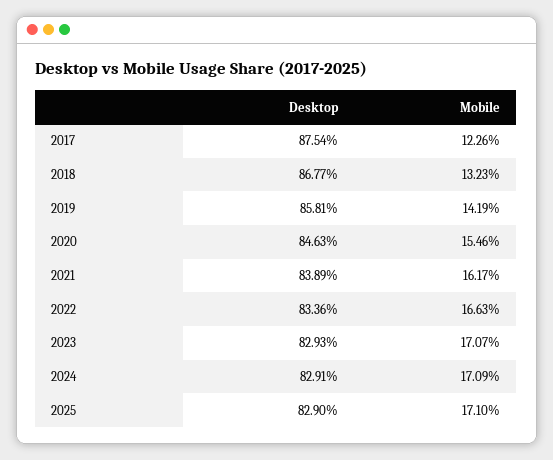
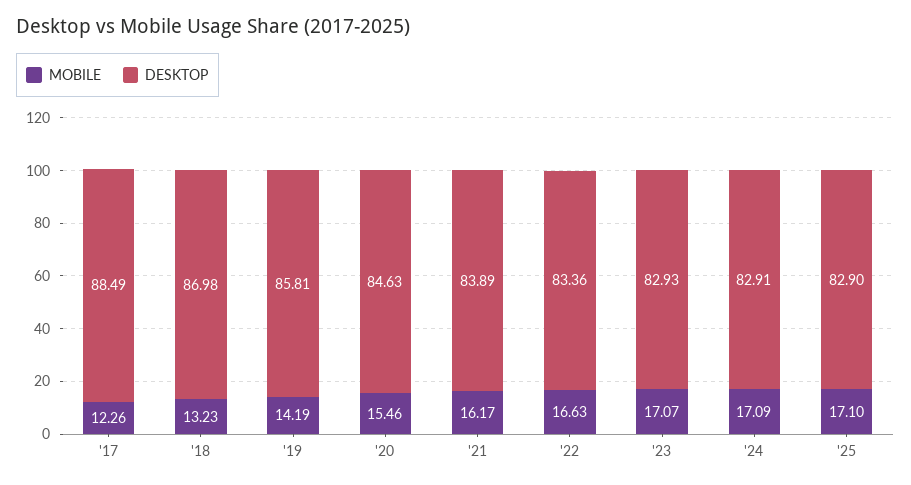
Desktop, 2017: 87.54 -> 88.49
Desktop, 2018: 86.77 -> 86.98

